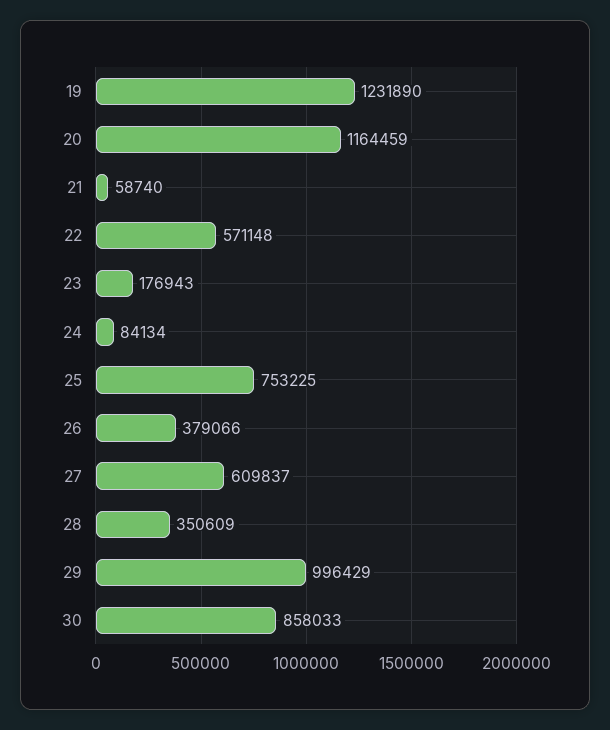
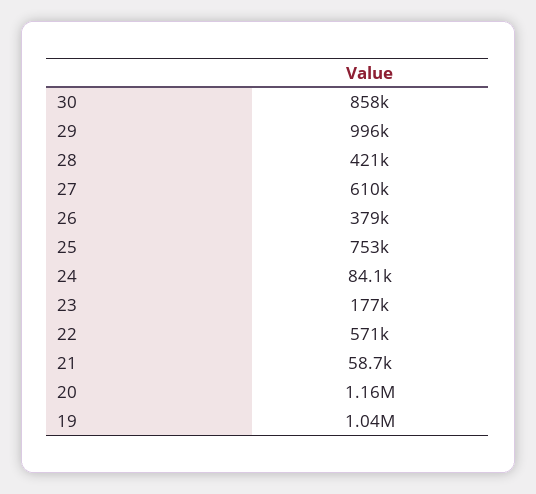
19: 1231890 -> 1040000
28: 350609 -> 421000

